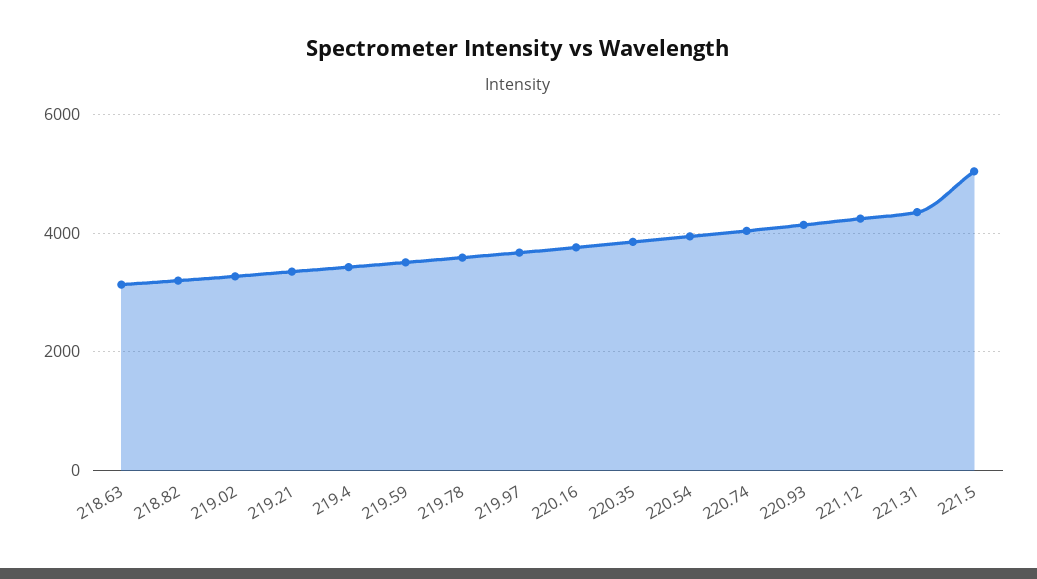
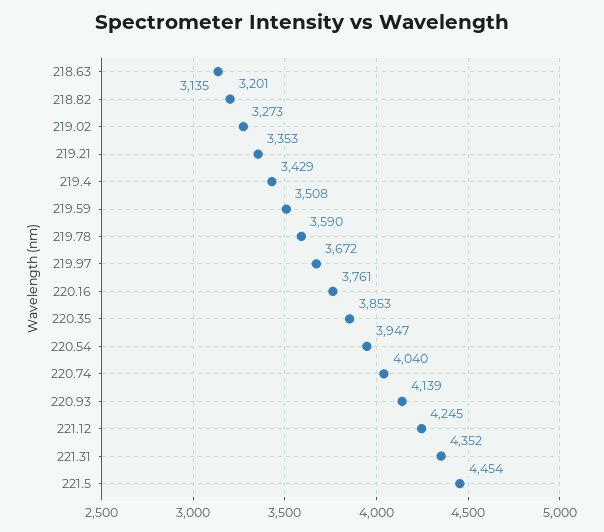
221.5: 5000 -> 4454

